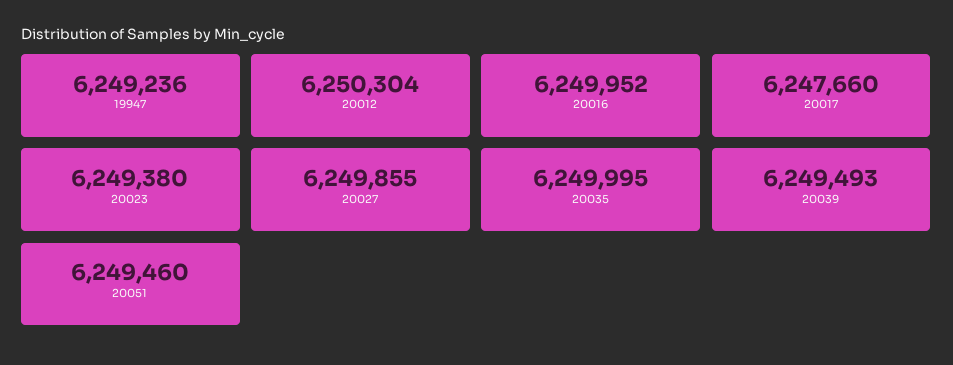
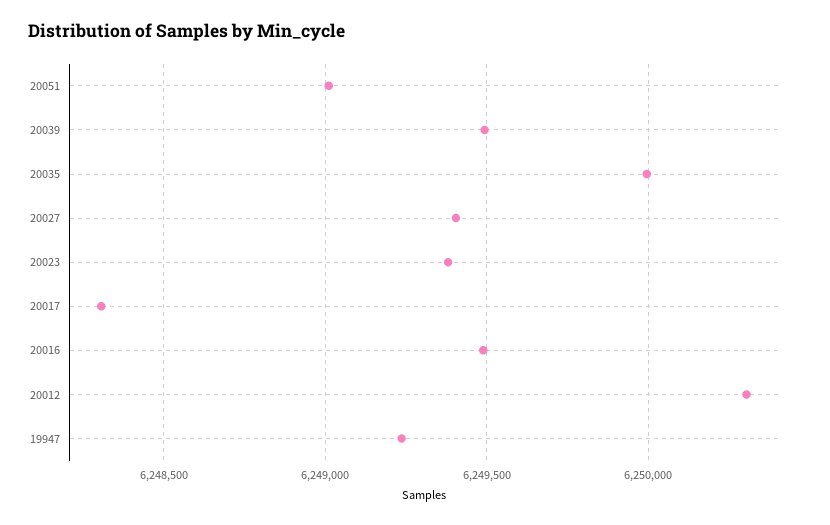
20016: 6249952 -> 6249500
20017: 6247660 -> 6248300
20027: 6249855 -> 6249400
20051: 6249460 -> 6249000

